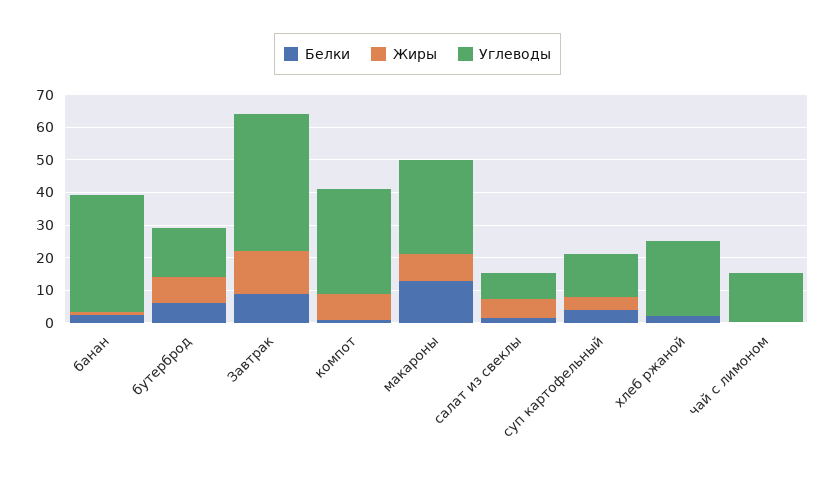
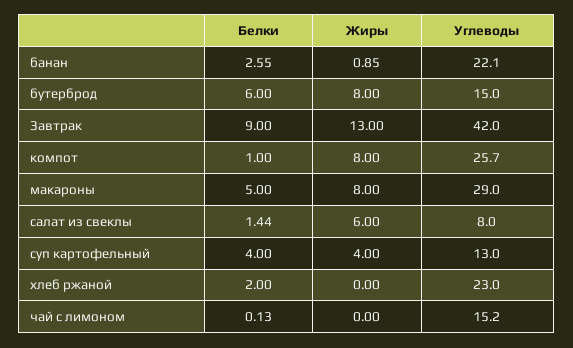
Углеводы, банан: 35 -> 22.1
Углеводы, компот: 32.5 -> 25.7
Белки, макароны: 12.5 -> 5

